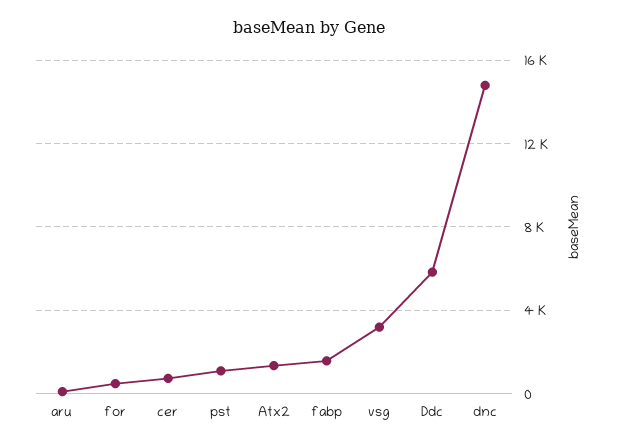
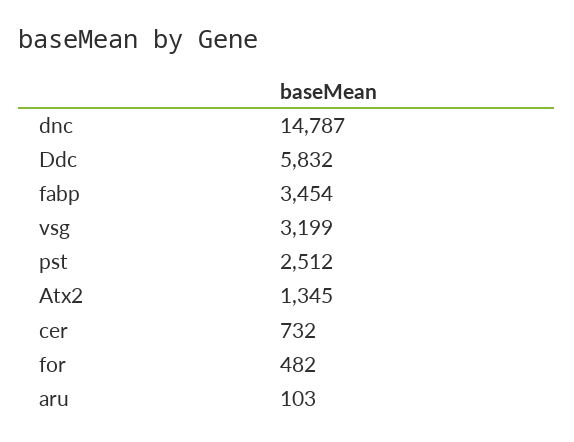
pst: 1000 -> 2512
fabp: 1500 -> 3454

